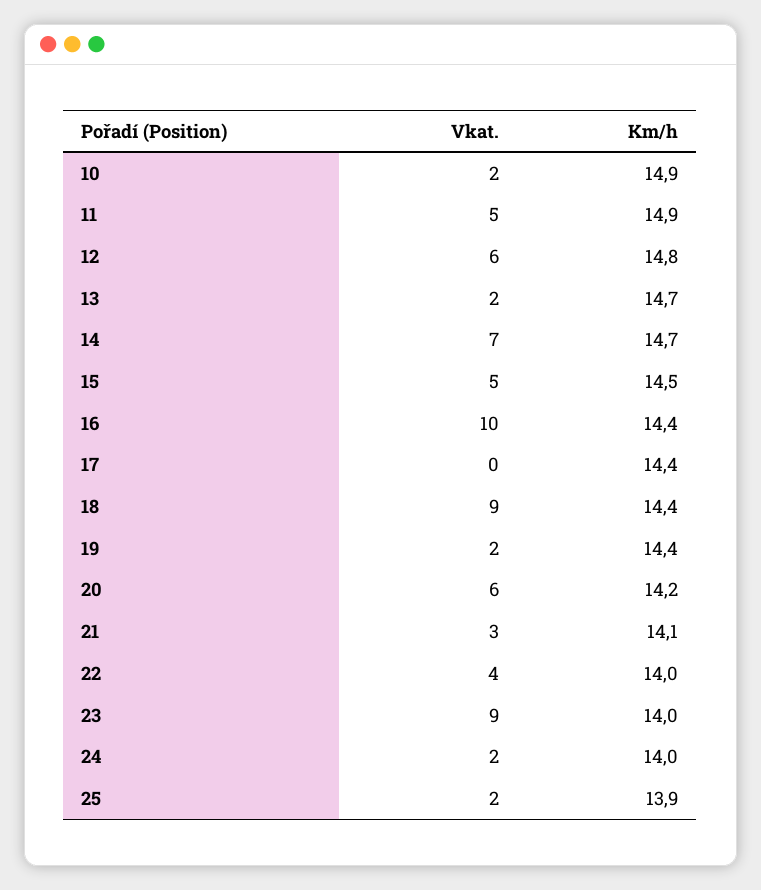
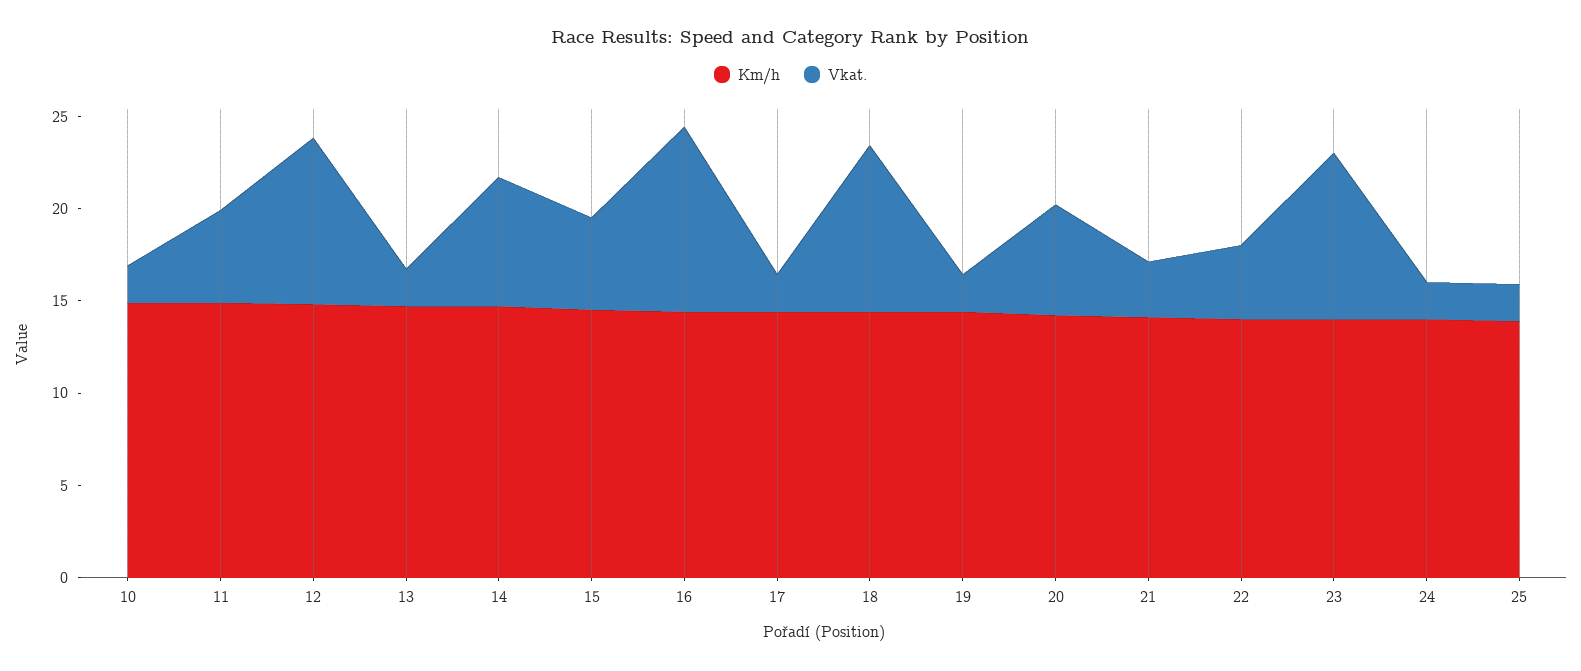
Vkat., 12: 6 -> 9
Vkat., 17: 0 -> 2

